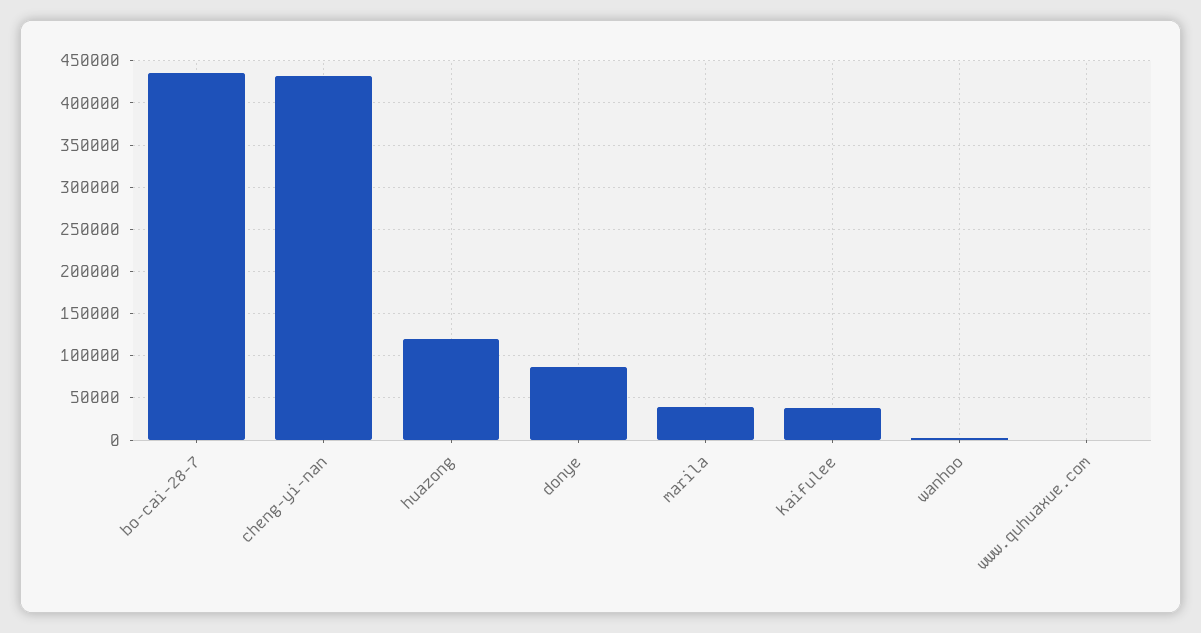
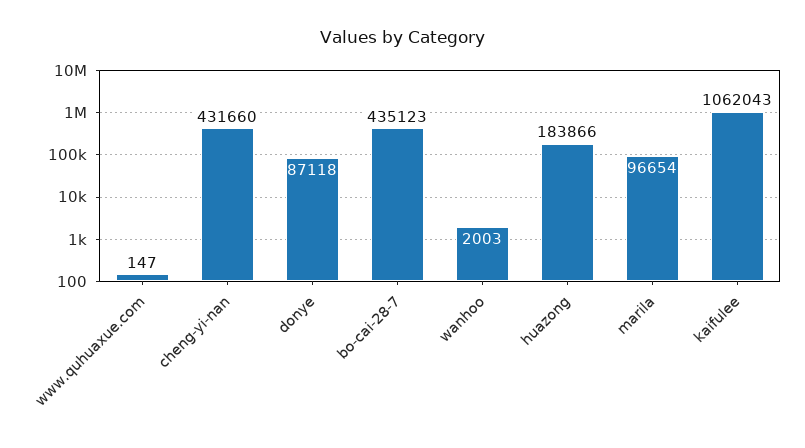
huazong: 120000 -> 183866
marila: 40000 -> 96654
kaifulee: 40000 -> 1062043

